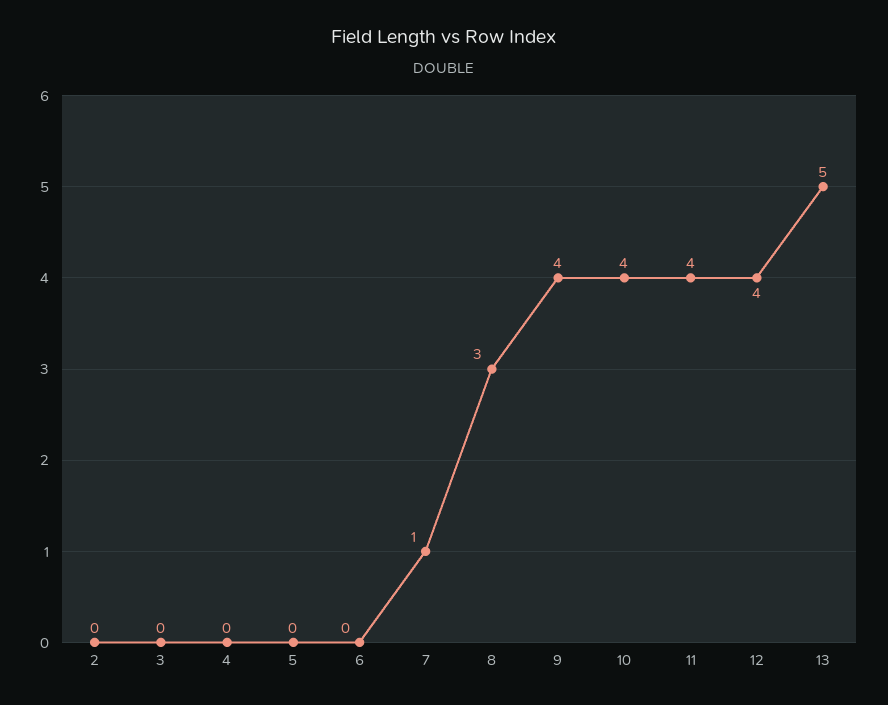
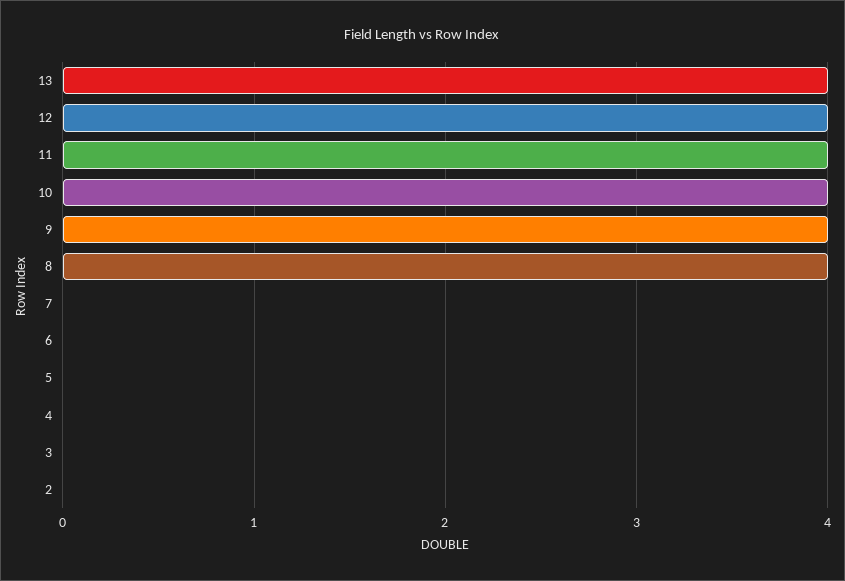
7: 1 -> 0
8: 3 -> 4
13: 5 -> 4

